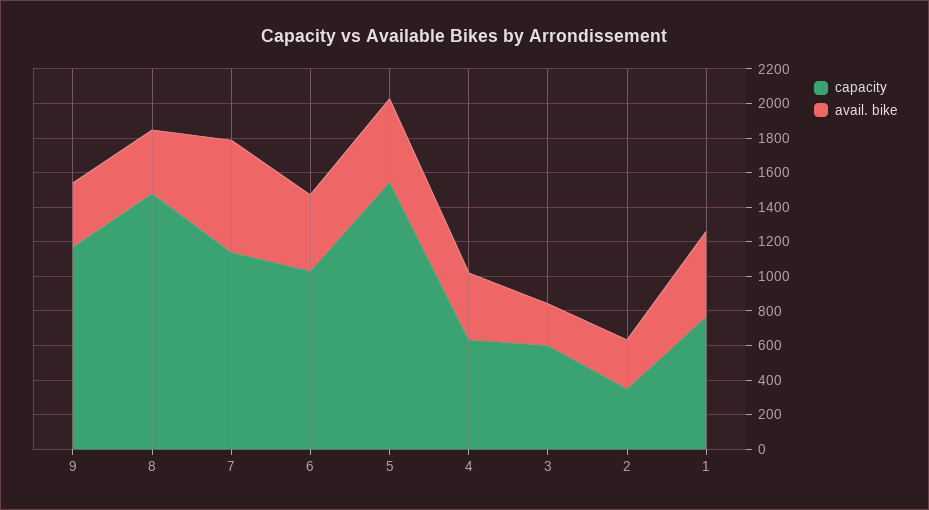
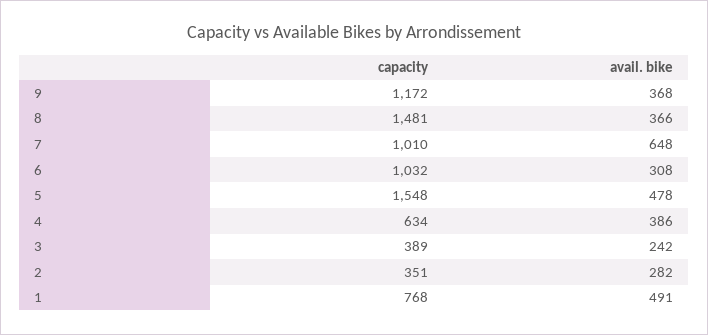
capacity, 7: 1150 -> 1010
avail. bike, 6: 450 -> 308
capacity, 3: 600 -> 389

